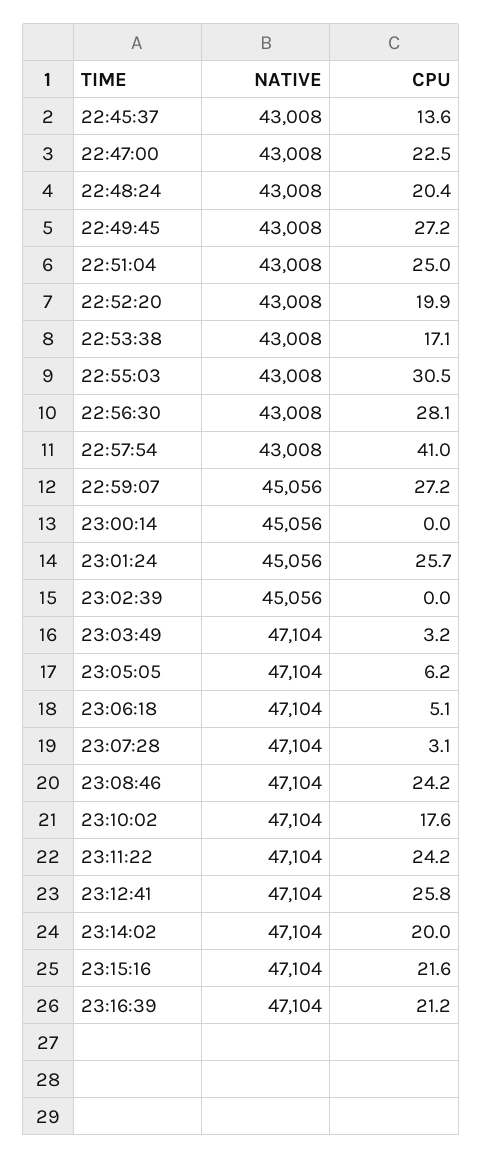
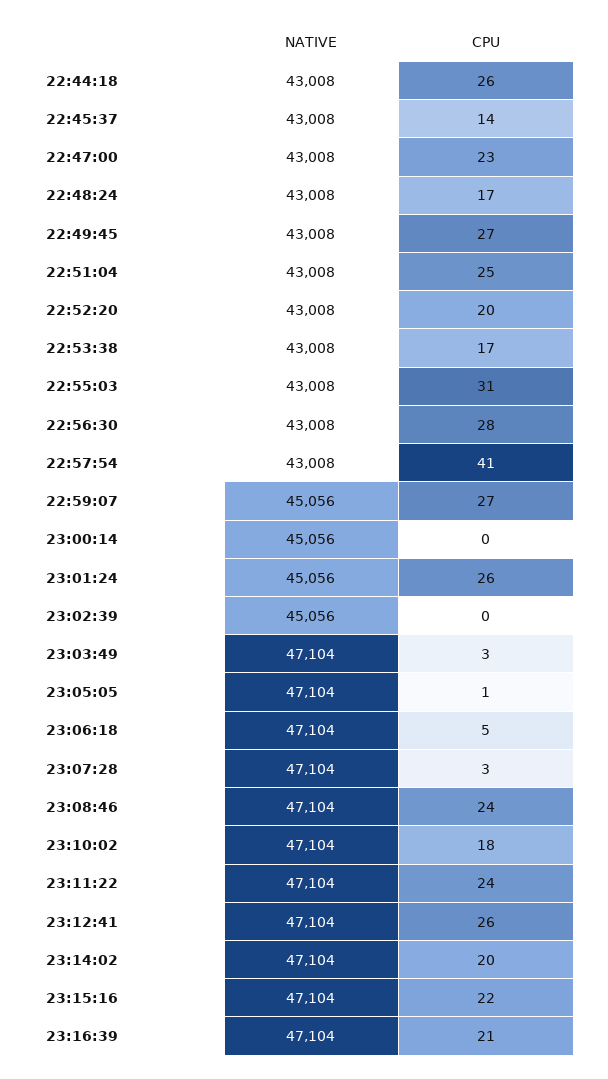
CPU, 22:48:24: 20.4 -> 17
CPU, 23:05:05: 6.2 -> 1
NATIVE, 22:44:18: none -> 43008
CPU, 22:44:18: none -> 26

